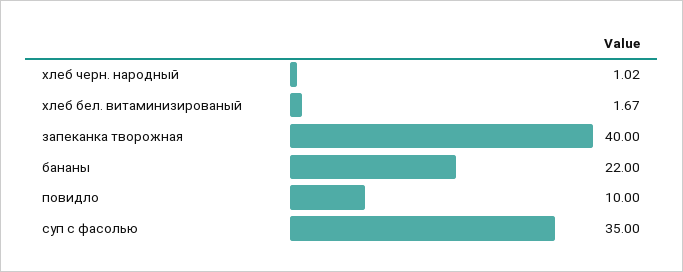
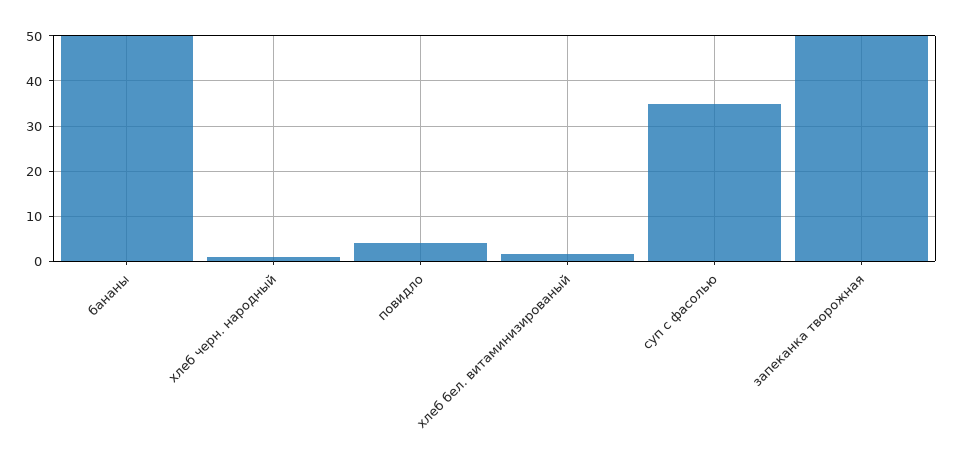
запеканка творожная: 40 -> 50
бананы: 22 -> 50
повидло: 10 -> 4

